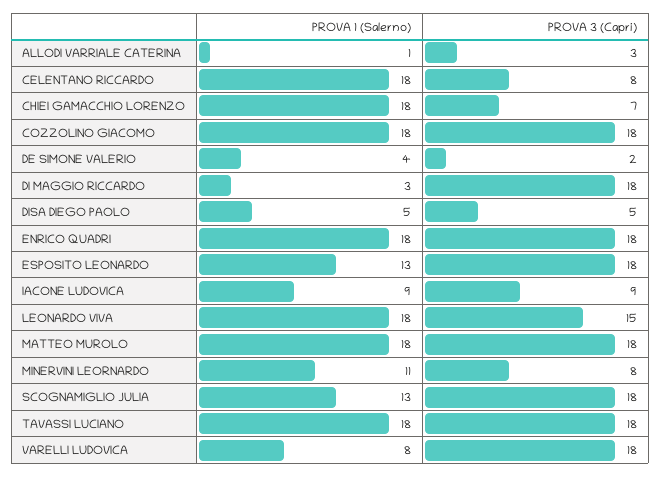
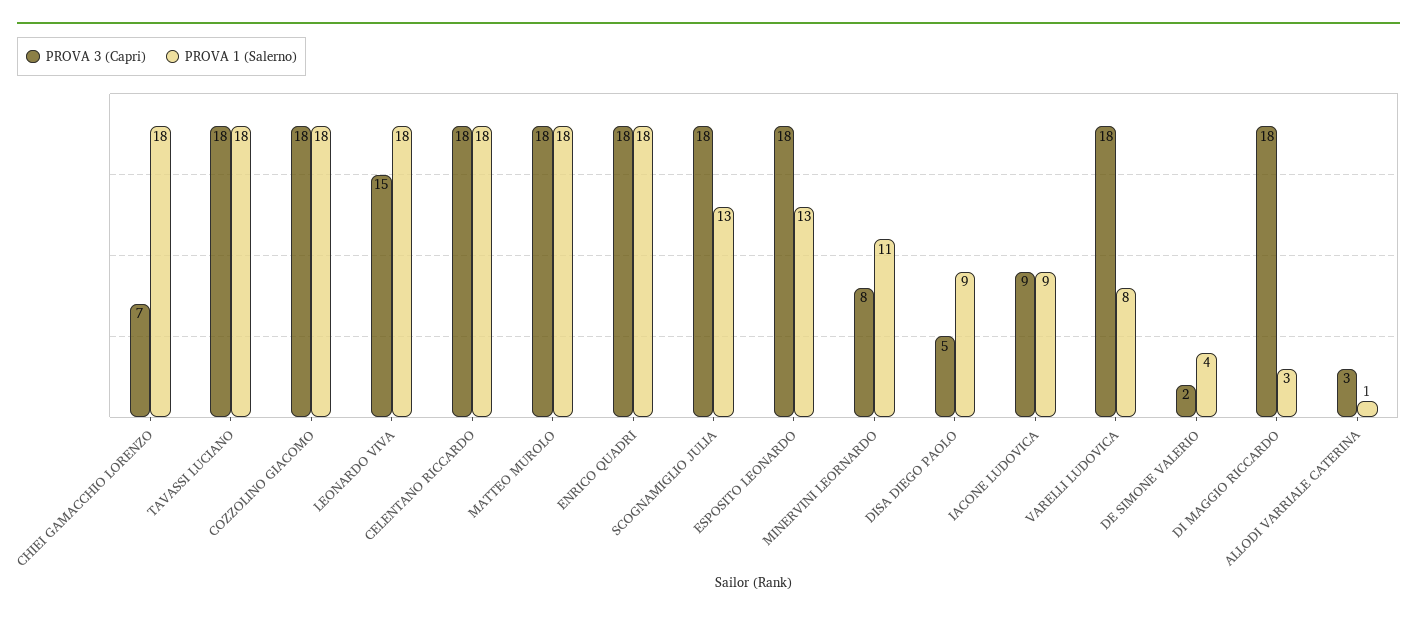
PROVA 3 (Capri), CELENTANO RICCARDO: 8 -> 18
PROVA 1 (Salerno), DISA DIEGO PAOLO: 5 -> 9

